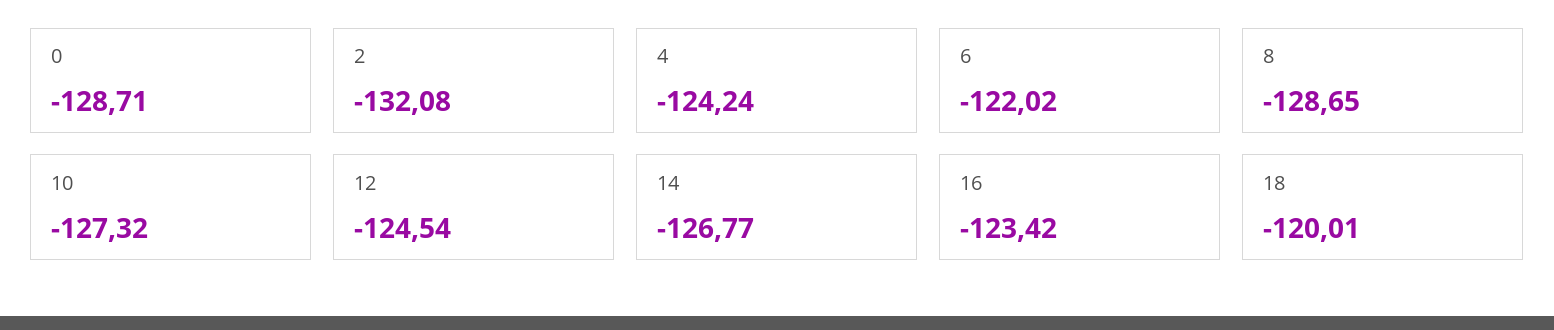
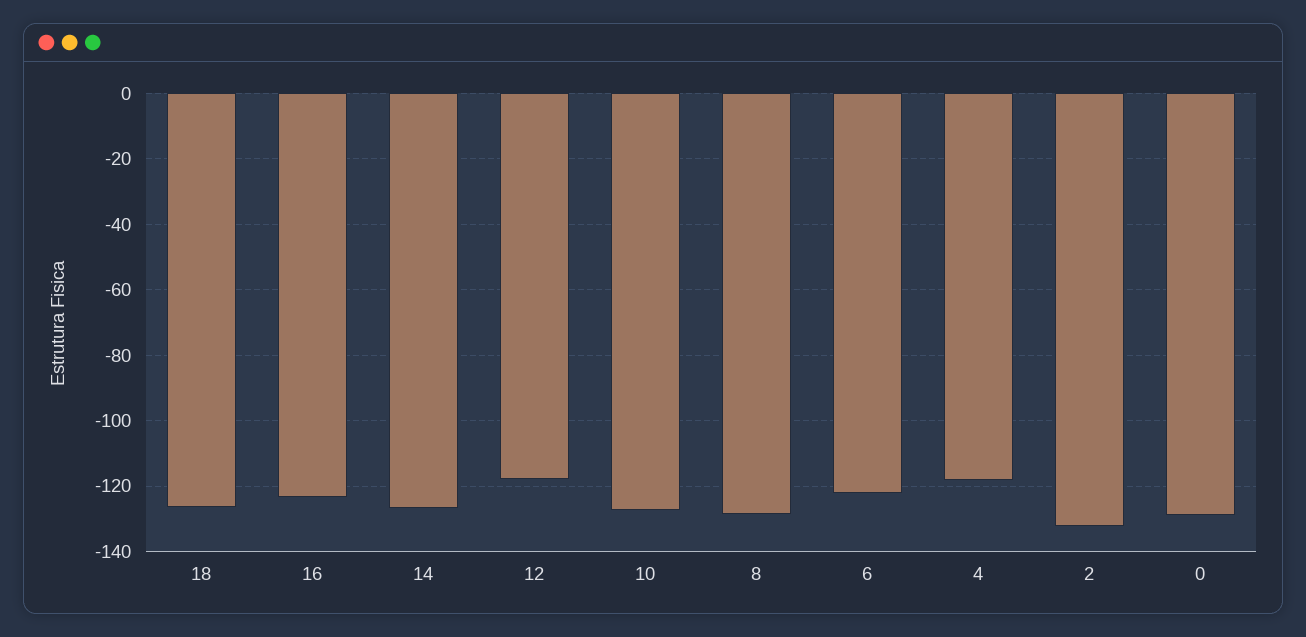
4: -124.24 -> -118
12: -124.54 -> -118
18: -120.01 -> -126

